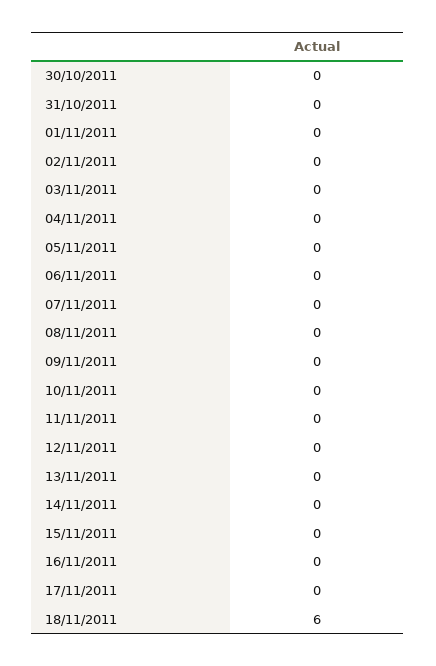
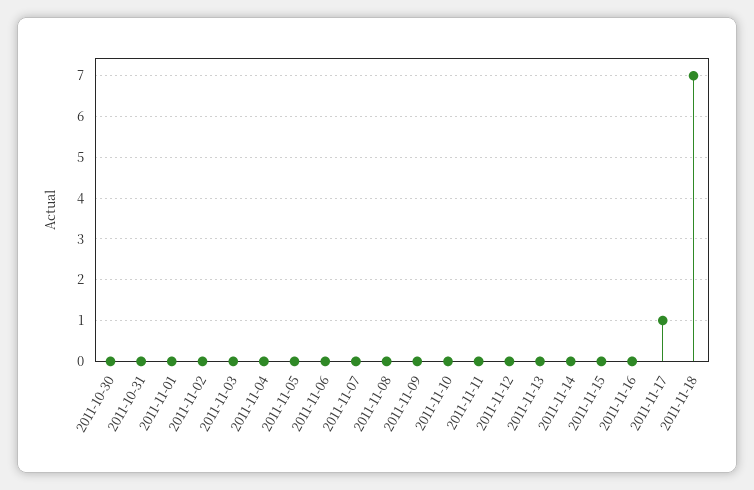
17/11/2011: 0 -> 1
18/11/2011: 6 -> 7

